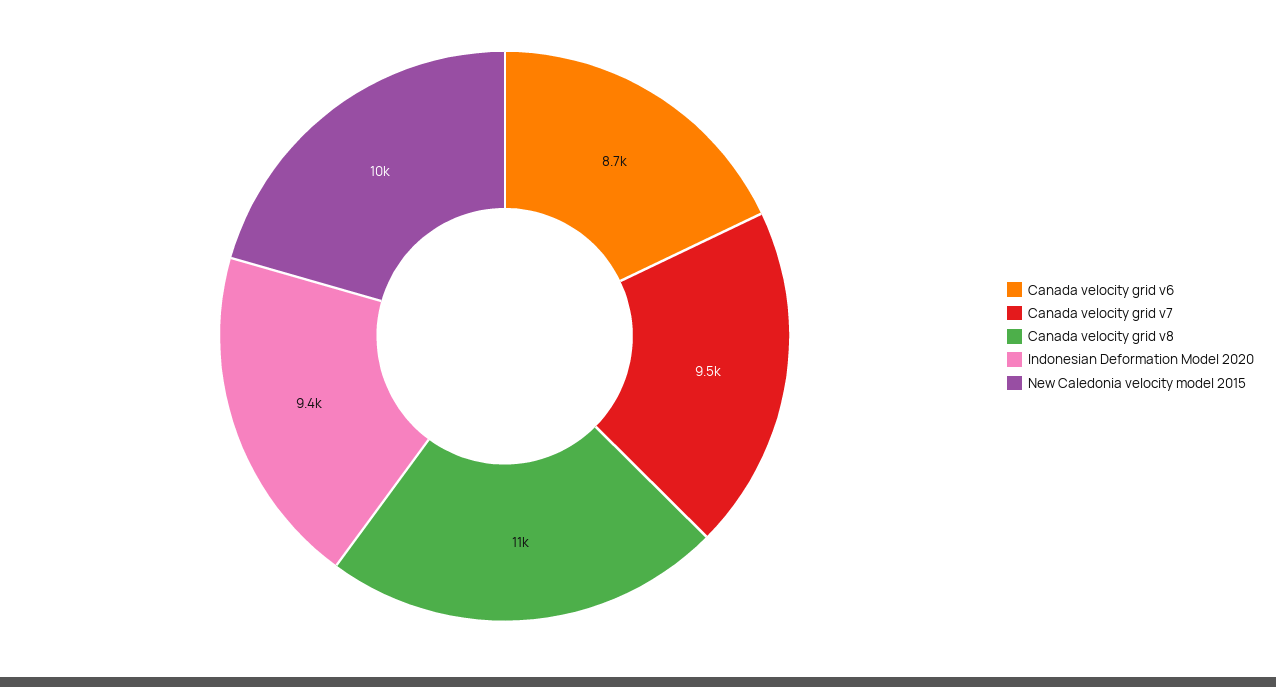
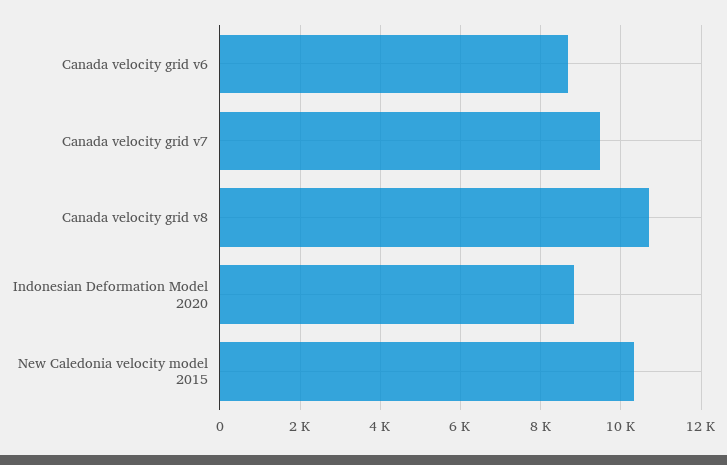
Indonesian Deformation Model 2020: 9400 -> 8800

